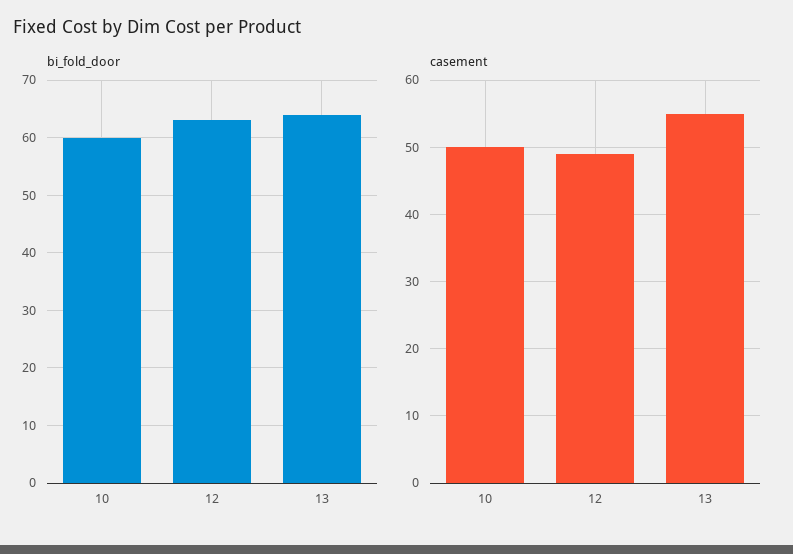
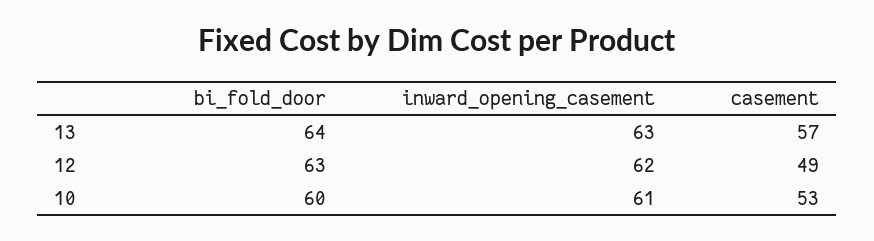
casement, 10: 50 -> 53
casement, 13: 55 -> 57
inward_opening_casement, 13: none -> 63
inward_opening_casement, 12: none -> 62
inward_opening_casement, 10: none -> 61

